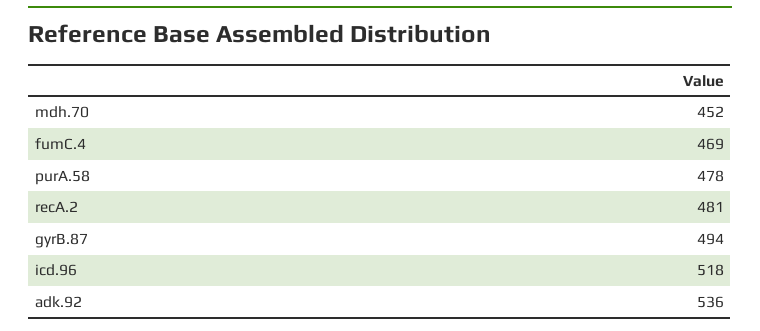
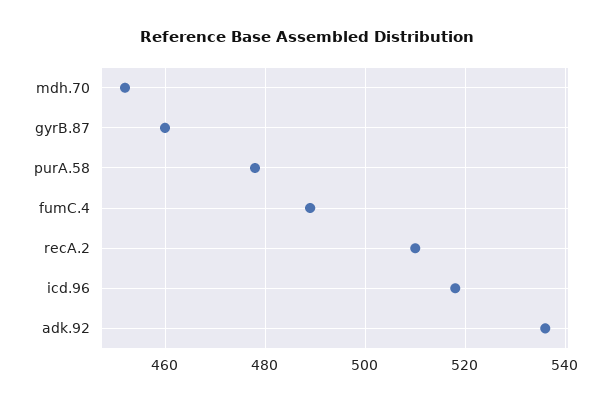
fumC.4: 469 -> 490
recA.2: 481 -> 510
gyrB.87: 494 -> 460

